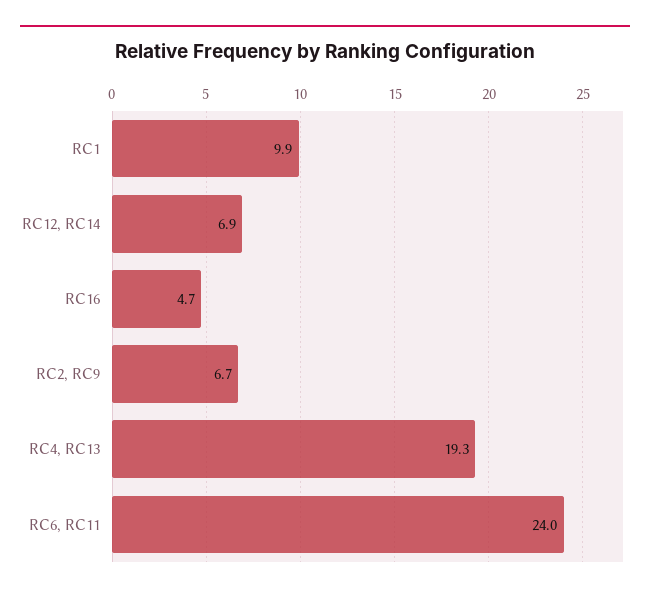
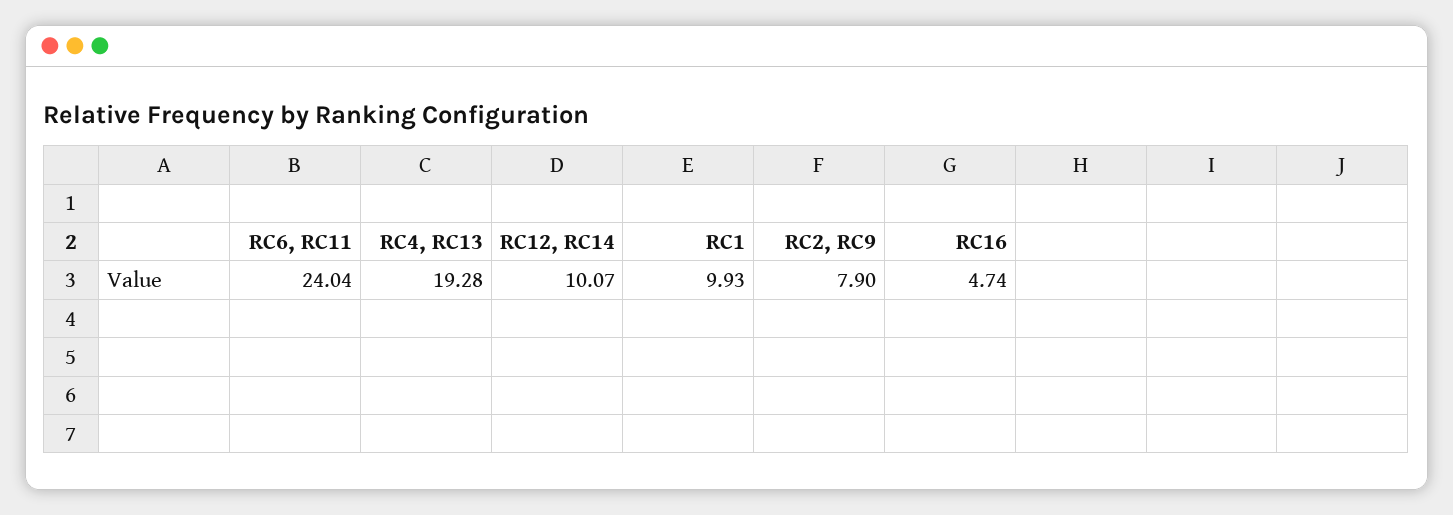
RC12, RC14: 6.9 -> 10.07
RC2, RC9: 6.7 -> 7.9

